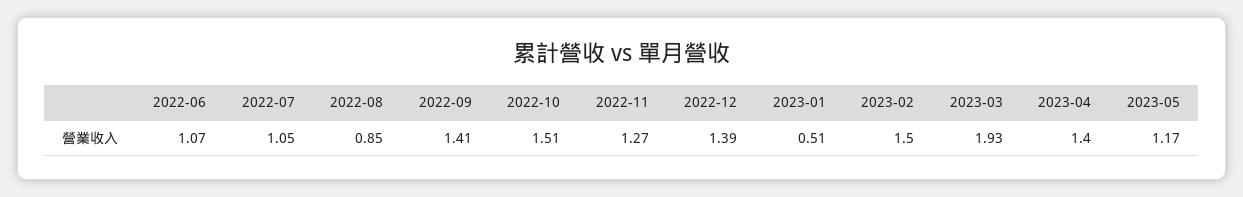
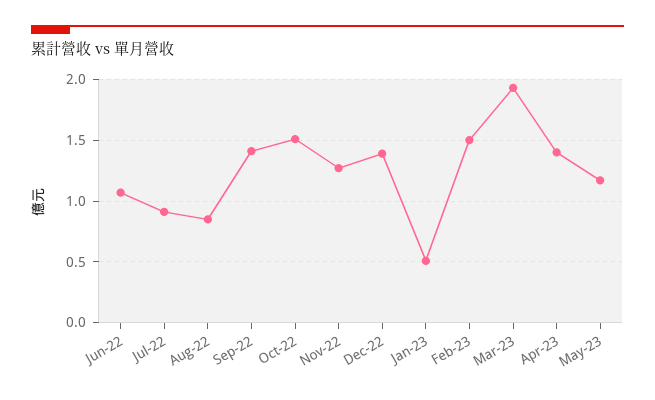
2022-07: 1.05 -> 0.9

